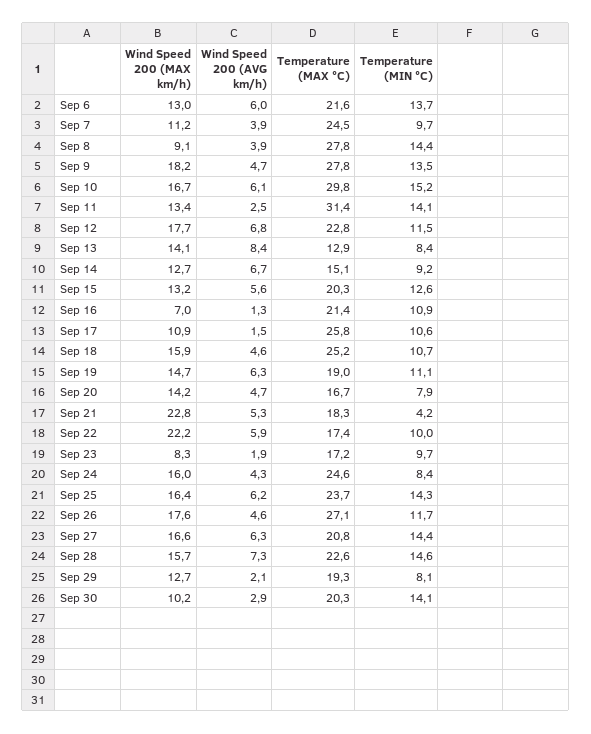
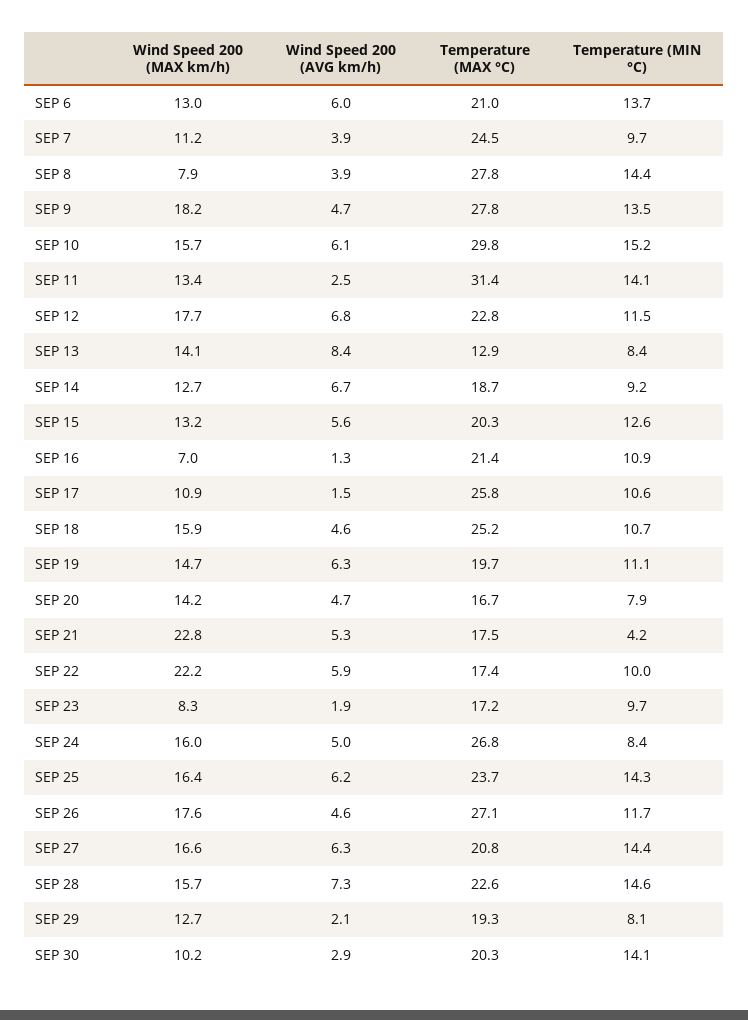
Temperature (MAX °C), Sep 6: 21.6 -> 21
Wind Speed 200 (MAX km/h), Sep 8: 9.1 -> 7.9
Wind Speed 200 (MAX km/h), Sep 10: 16.7 -> 15.7
Temperature (MAX °C), Sep 14: 15.1 -> 18.7
Temperature (MAX °C), Sep 19: 19 -> 19.7
Temperature (MAX °C), Sep 21: 18.3 -> 17.5
Wind Speed 200 (AVG km/h), Sep 24: 4.3 -> 5
Temperature (MAX °C), Sep 24: 24.6 -> 26.8

